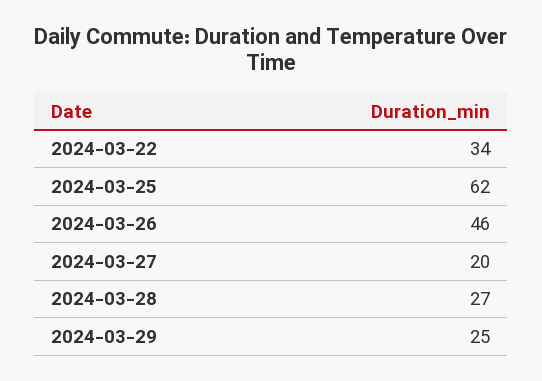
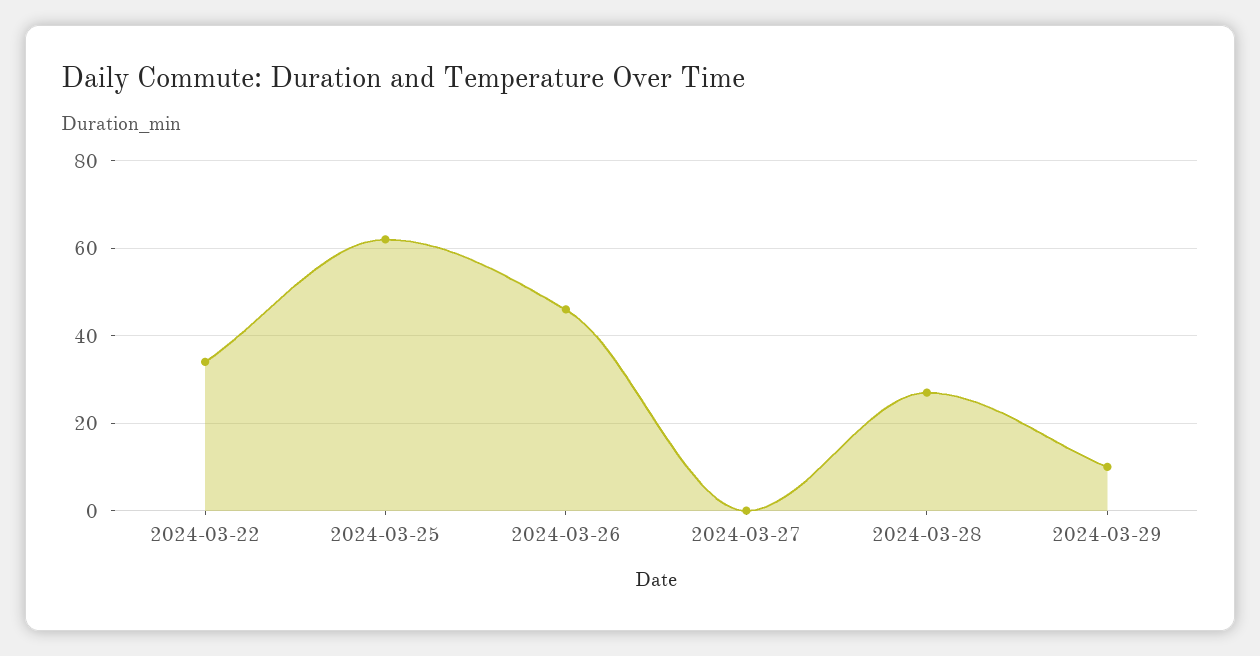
2024-03-27: 20 -> 0
2024-03-29: 25 -> 10

